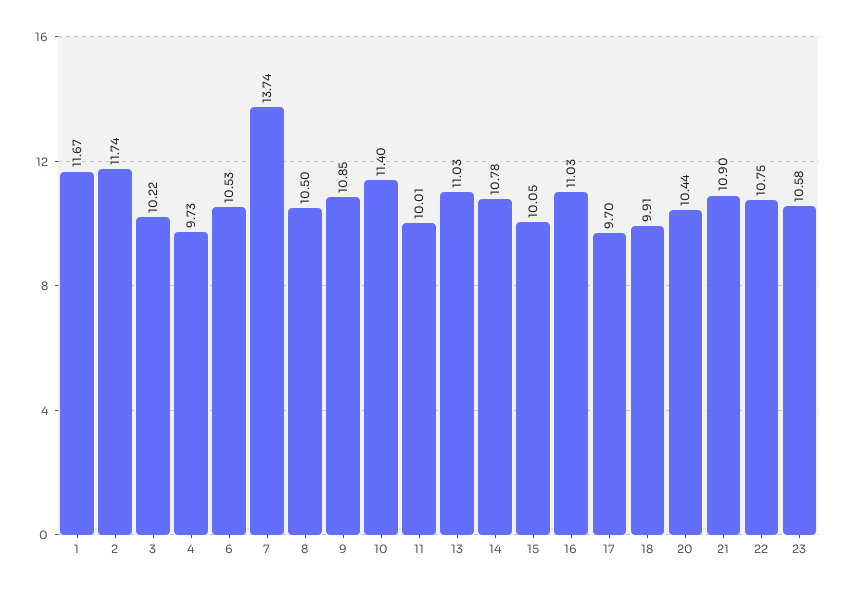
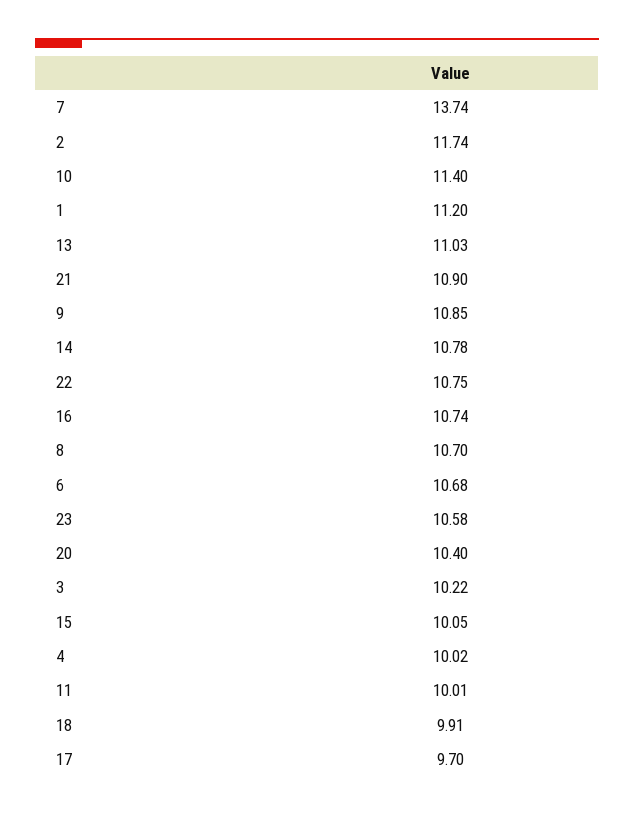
1: 11.67 -> 11.2
4: 9.73 -> 10.02
6: 10.53 -> 10.68
8: 10.5 -> 10.7
16: 11.03 -> 10.74
20: 10.44 -> 10.4

